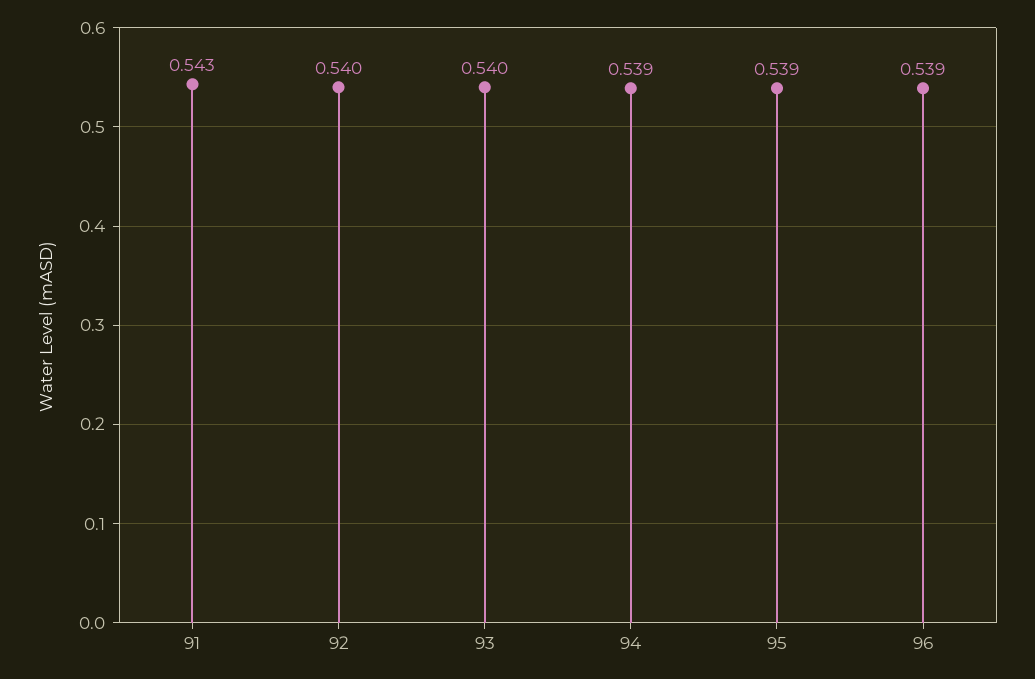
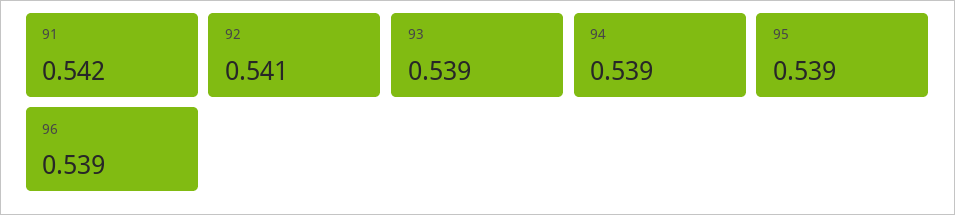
91: 0.543 -> 0.542
92: 0.54 -> 0.541
93: 0.54 -> 0.539

